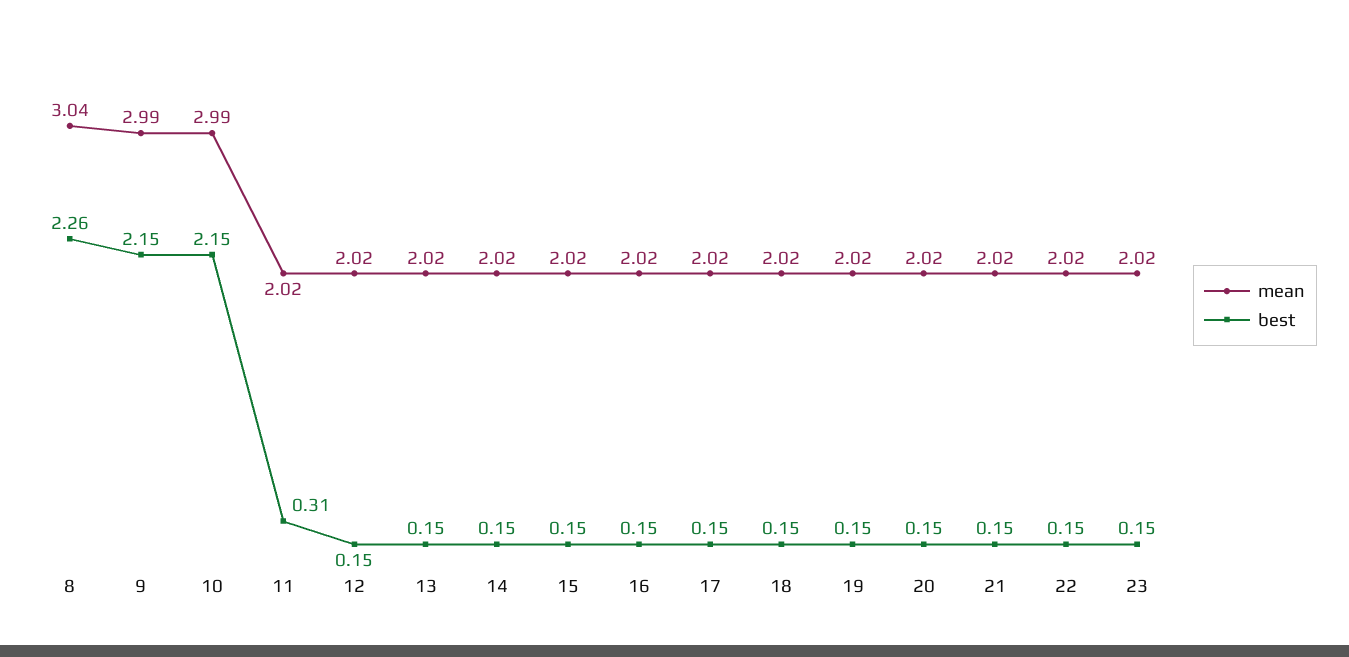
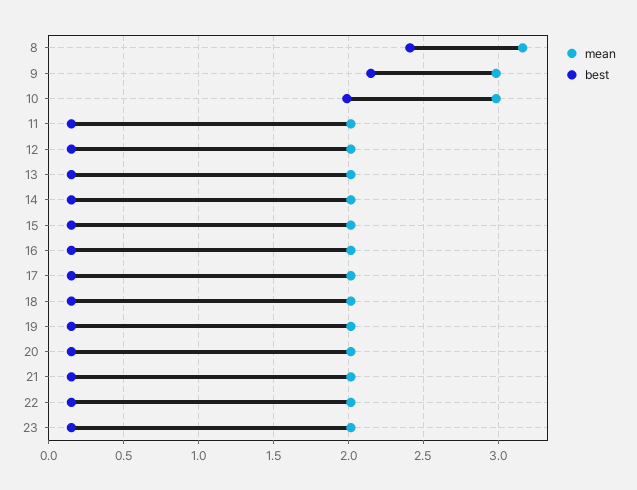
mean, 8: 3.04 -> 3.15
best, 8: 2.26 -> 2.4
best, 10: 2.15 -> 2
best, 11: 0.31 -> 0.15

